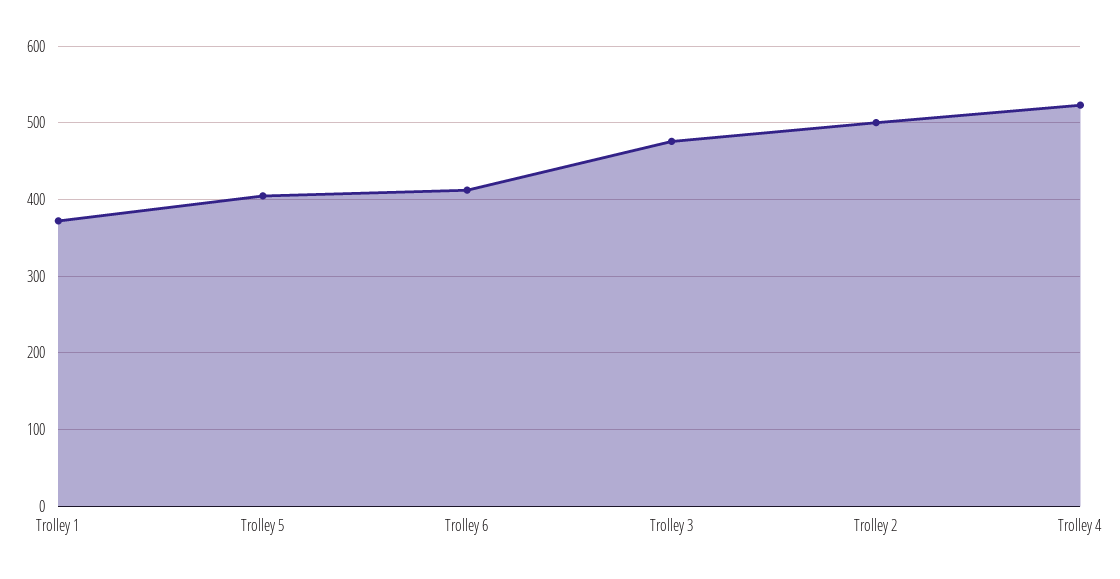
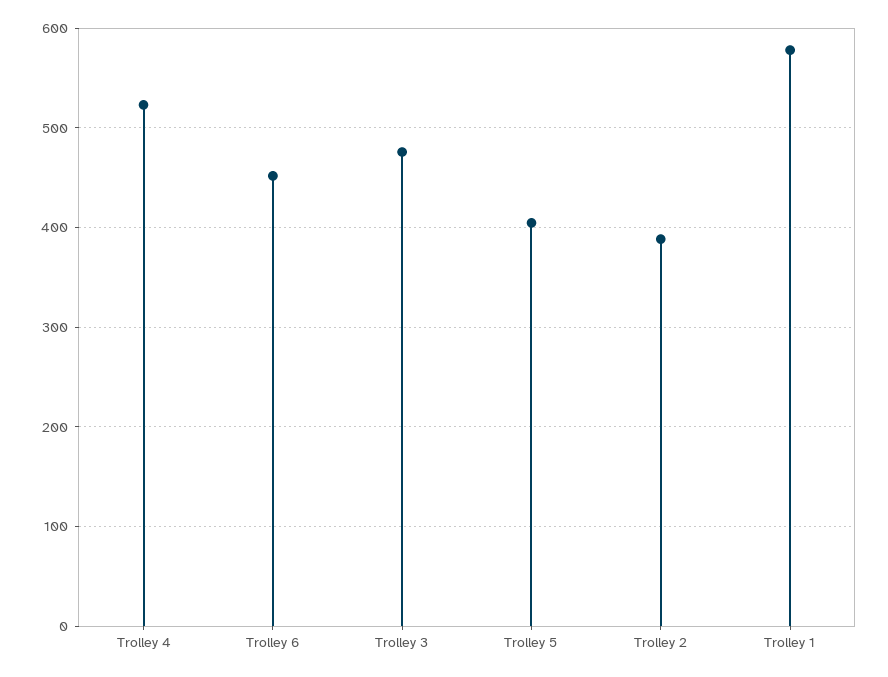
Trolley 1: 370 -> 580
Trolley 6: 410 -> 450
Trolley 2: 500 -> 390

